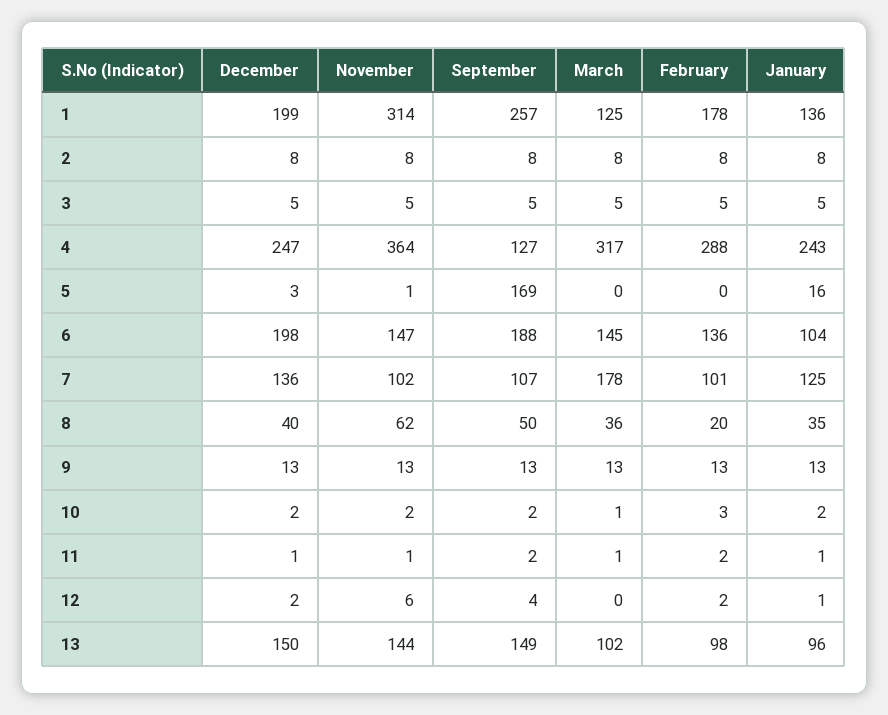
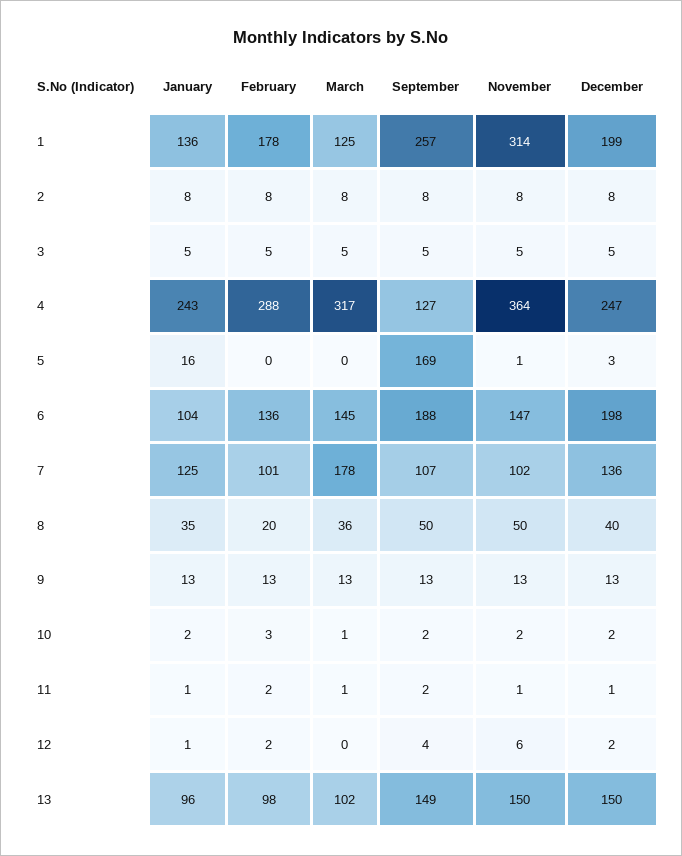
November, 8: 62 -> 50
November, 13: 144 -> 150

